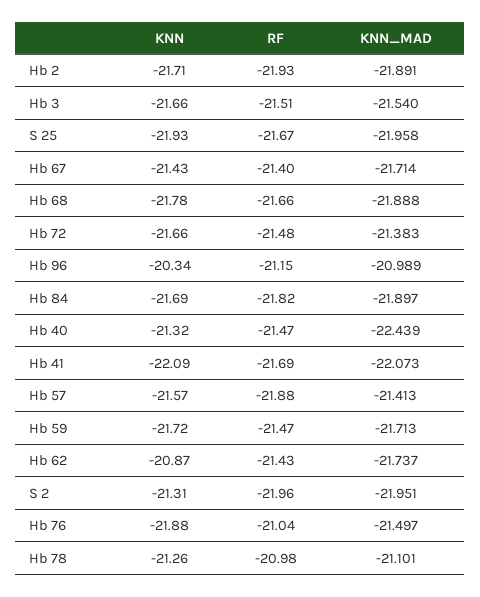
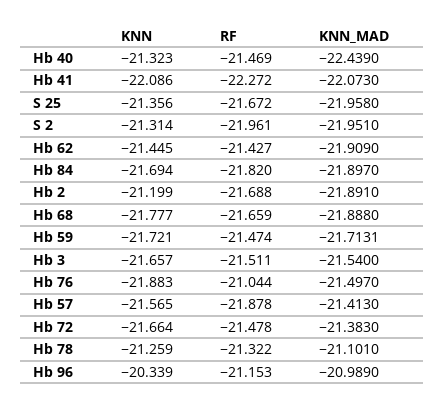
KNN, Hb 2: -21.71 -> -21.199
RF, Hb 2: -21.93 -> -21.688
KNN, S 25: -21.93 -> -21.356
KNN, Hb 67: -21.43 -> none
RF, Hb 67: -21.4 -> none
KNN_MAD, Hb 67: -21.714 -> none
RF, Hb 41: -21.69 -> -22.272
KNN, Hb 62: -20.87 -> -21.445
KNN_MAD, Hb 62: -21.737 -> -21.909
RF, Hb 78: -20.98 -> -21.322

